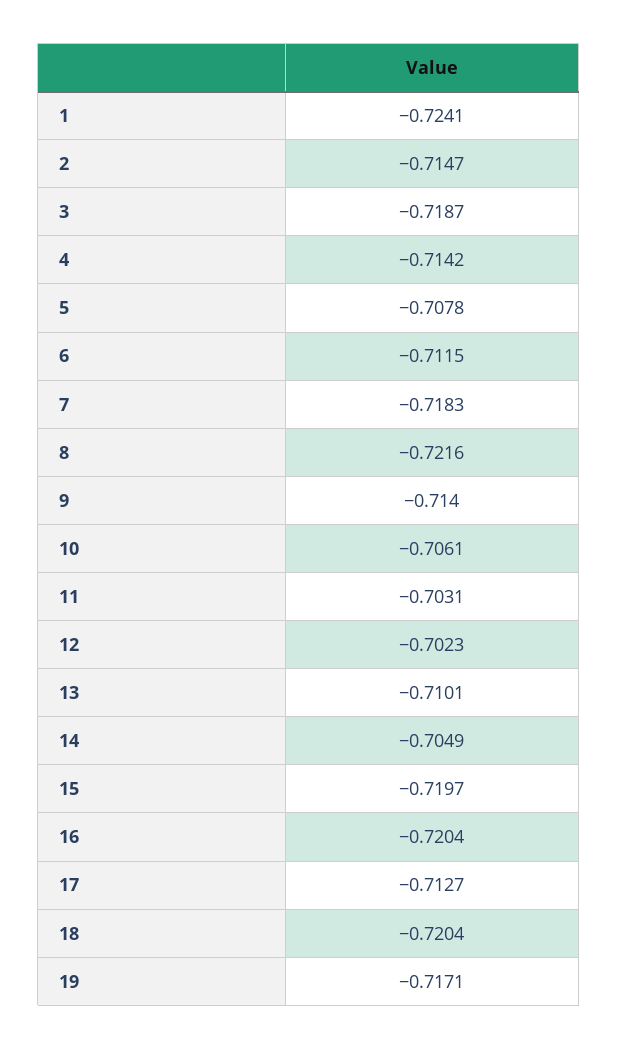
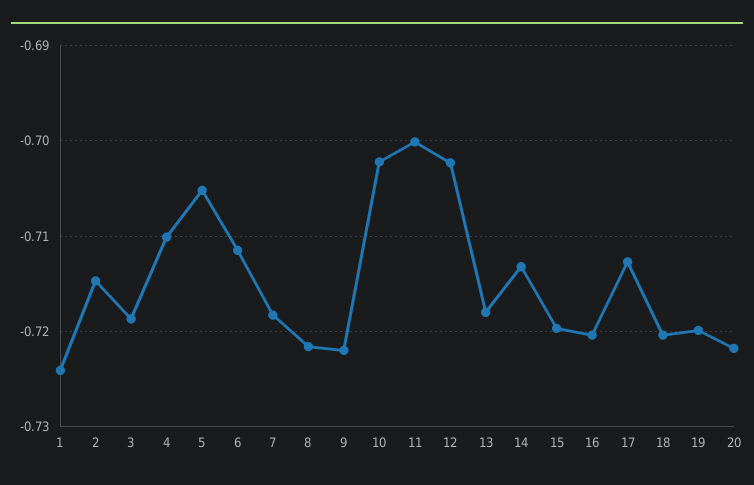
4: -0.7142 -> -0.71
5: -0.7078 -> -0.705
9: -0.714 -> -0.722
10: -0.7061 -> -0.702
11: -0.7031 -> -0.7
13: -0.7101 -> -0.718
14: -0.7049 -> -0.713
19: -0.7171 -> -0.72
20: none -> -0.722

